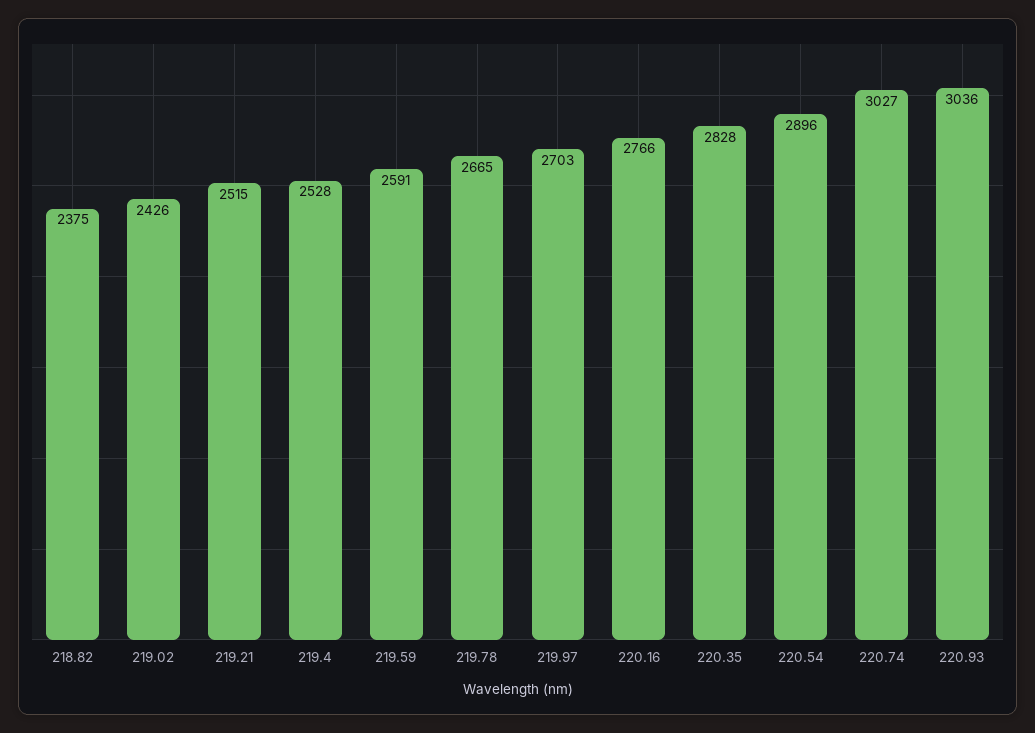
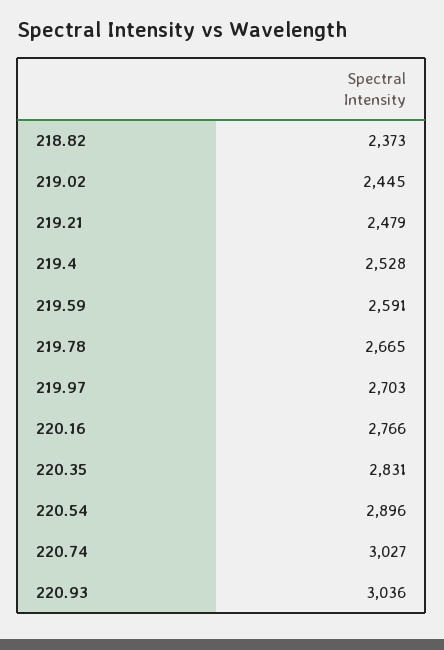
218.82: 2375 -> 2373
219.02: 2426 -> 2445
219.21: 2515 -> 2479
220.35: 2828 -> 2831

